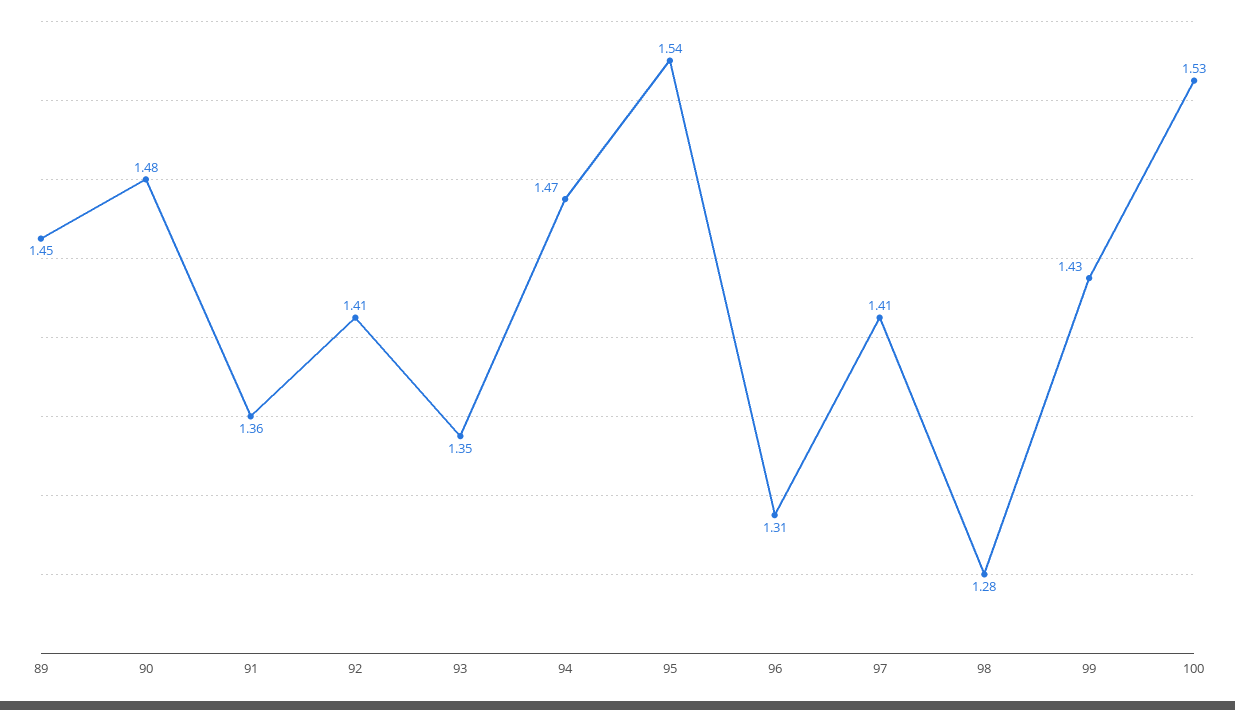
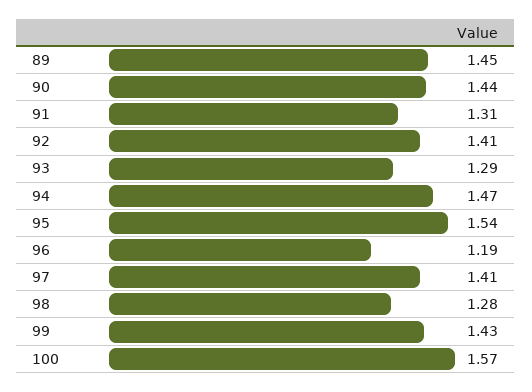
90: 1.48 -> 1.44
91: 1.36 -> 1.31
93: 1.35 -> 1.29
96: 1.31 -> 1.19
100: 1.53 -> 1.57

